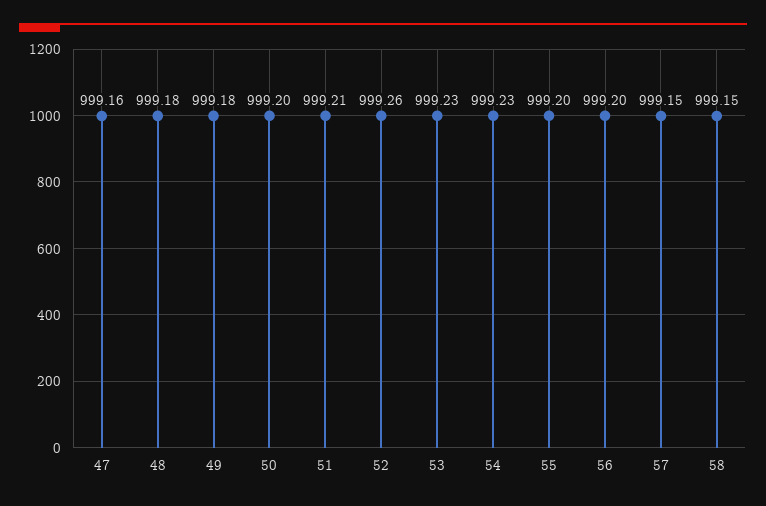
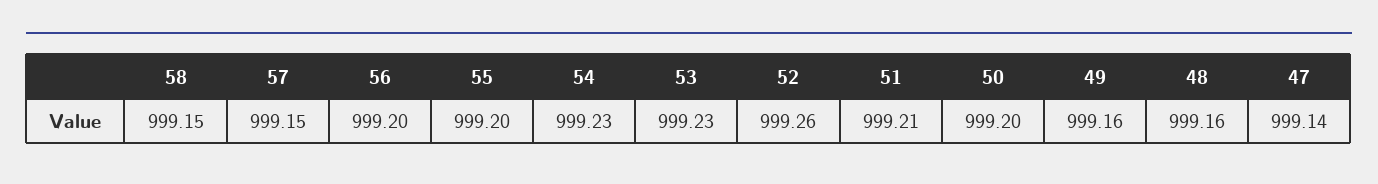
47: 999.16 -> 999.14
48: 999.18 -> 999.16
49: 999.18 -> 999.16

